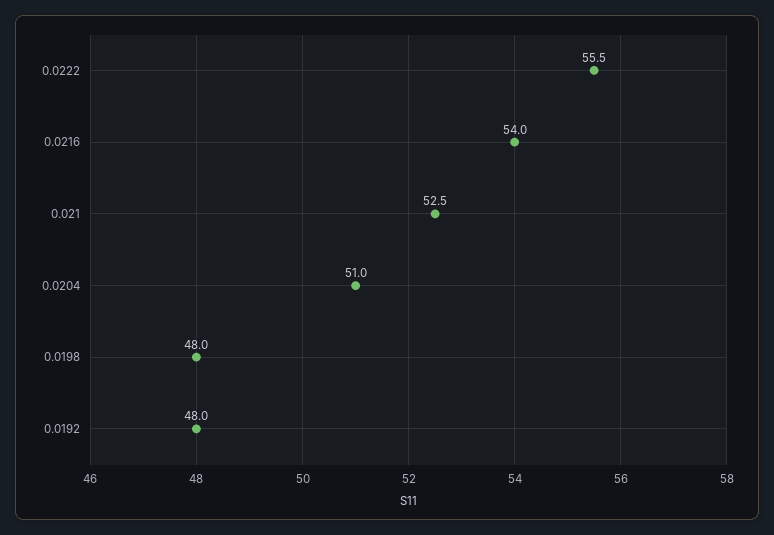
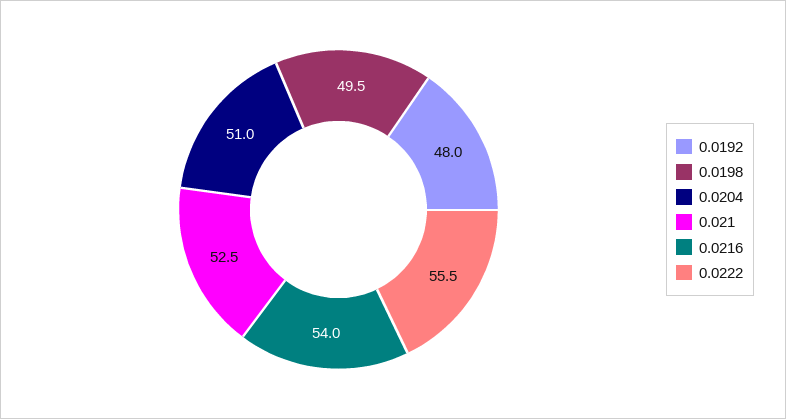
0.0198: 48 -> 49.5

